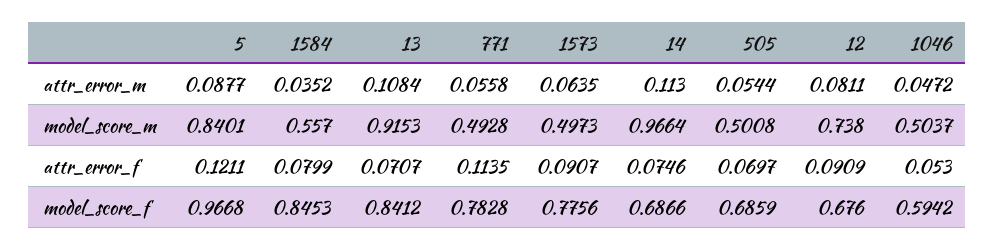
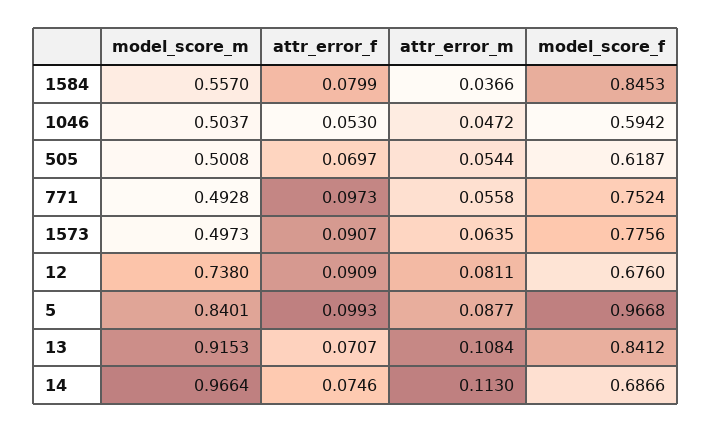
1584, attr_error_m: 0.0352 -> 0.0366
5, attr_error_f: 0.1211 -> 0.0993
771, attr_error_f: 0.1135 -> 0.0973
771, model_score_f: 0.7828 -> 0.7524
505, model_score_f: 0.6859 -> 0.6187

